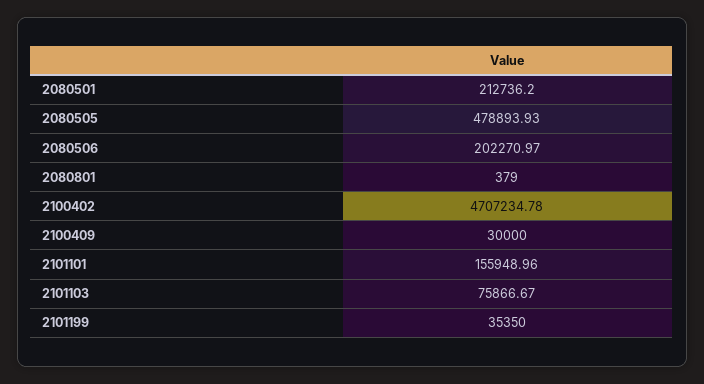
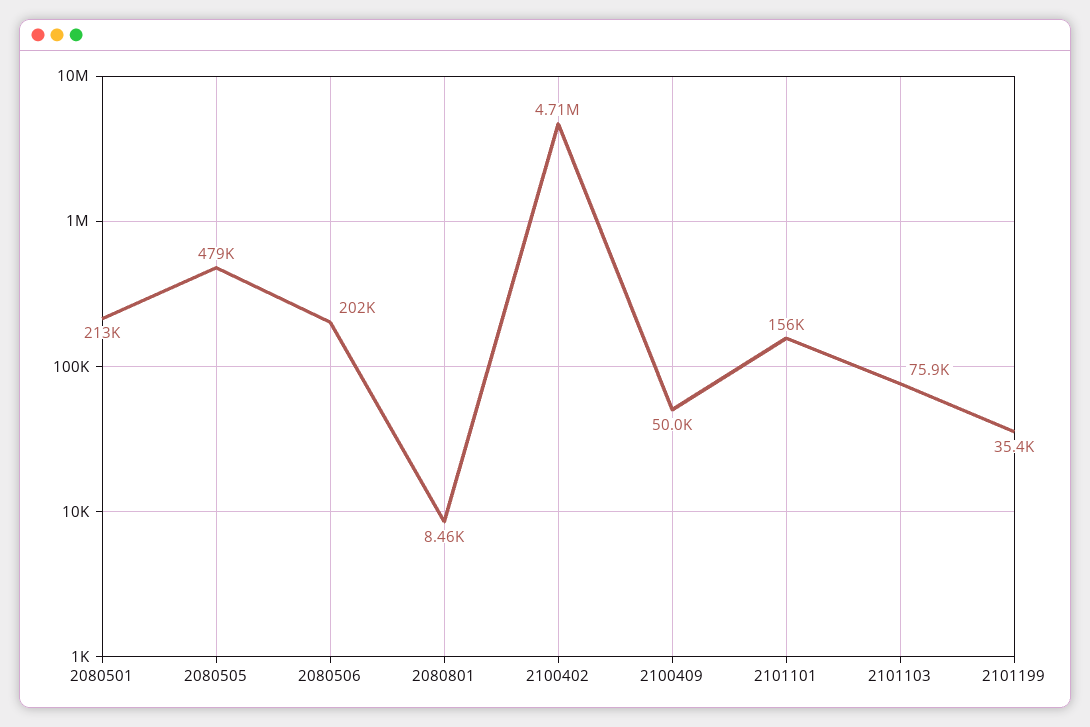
2080801: 379 -> 8460
2100409: 30000 -> 50000

